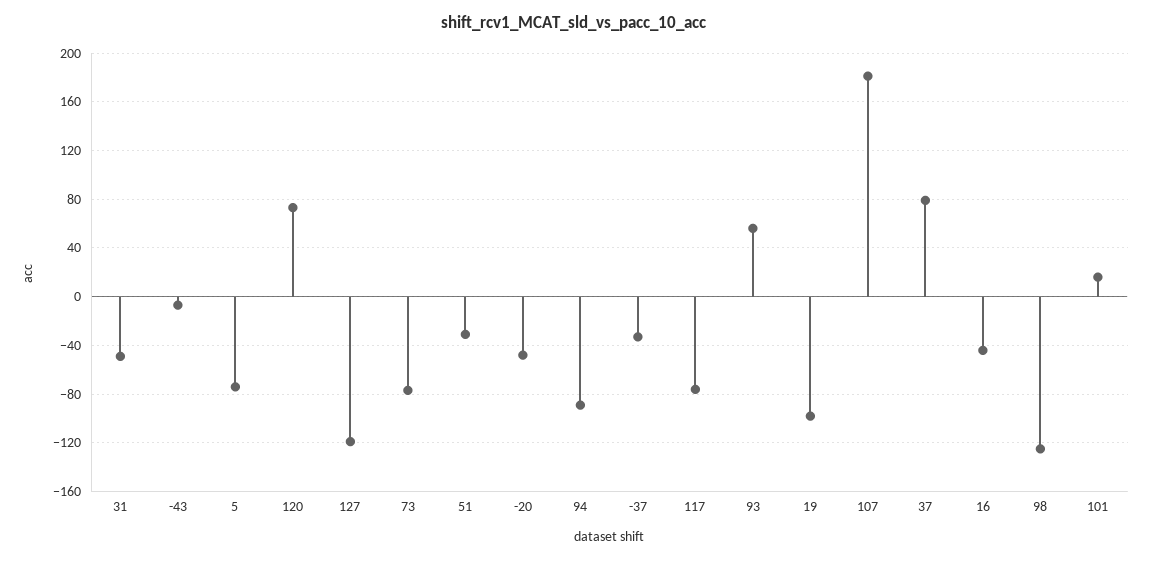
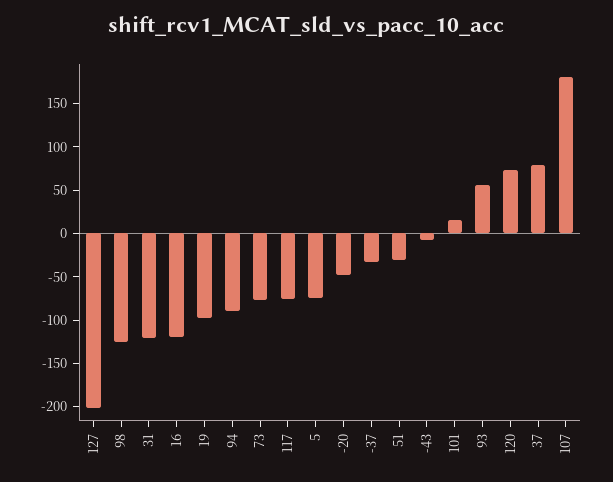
31: -50 -> -120
127: -120 -> -200
16: -45 -> -120

